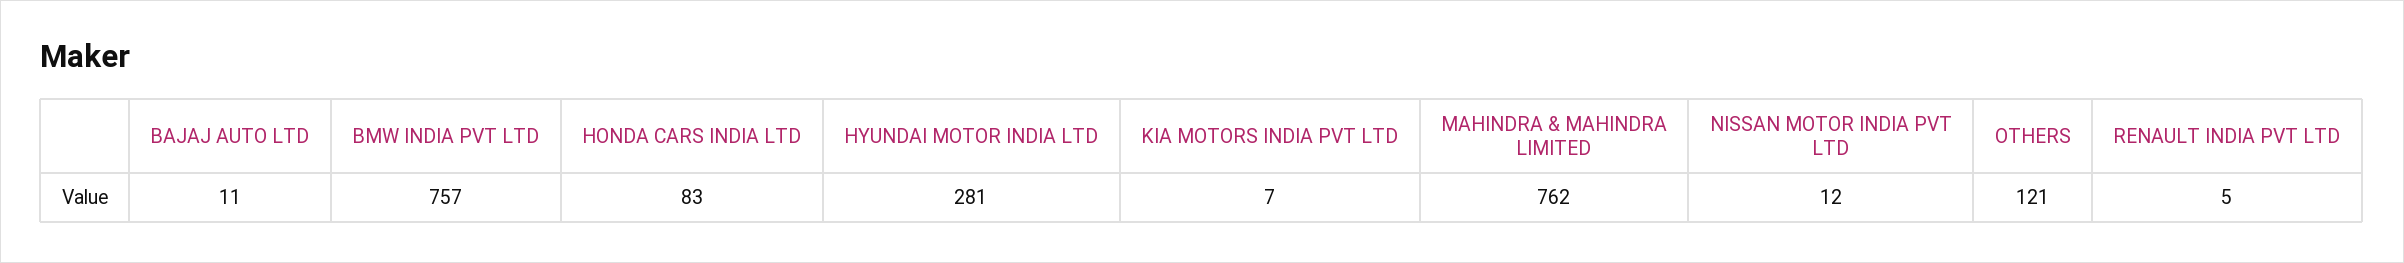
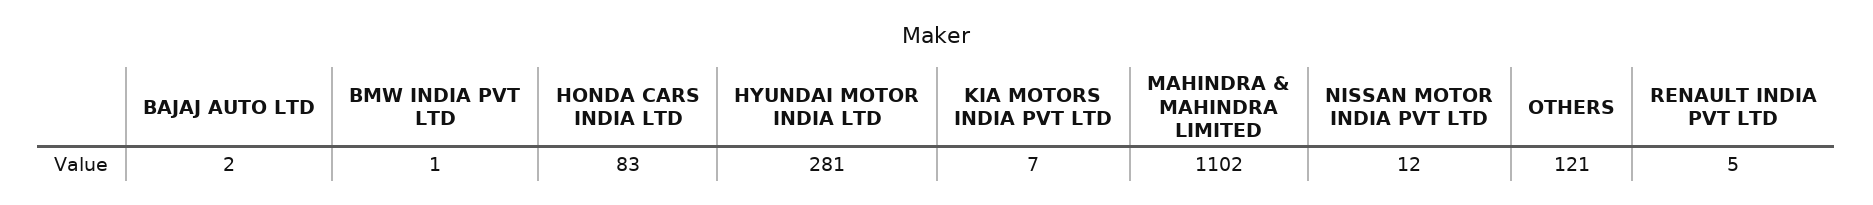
BAJAJ AUTO LTD: 11 -> 2
BMW INDIA PVT LTD: 757 -> 1
MAHINDRA & MAHINDRA LIMITED: 762 -> 1102

